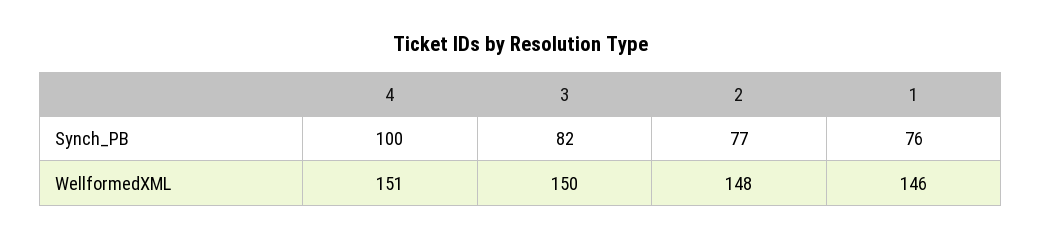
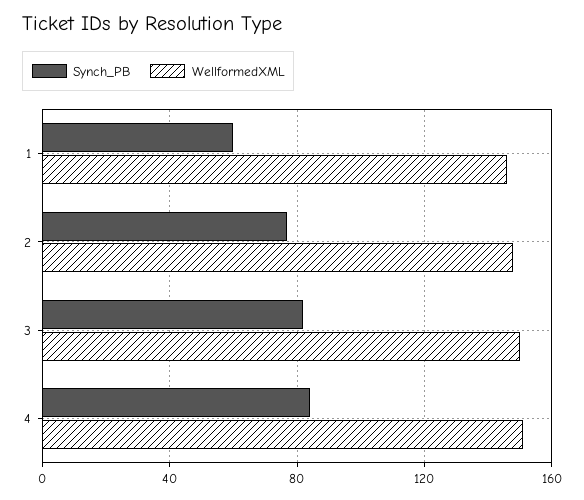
Synch_PB, 4: 100 -> 85
Synch_PB, 1: 76 -> 60

